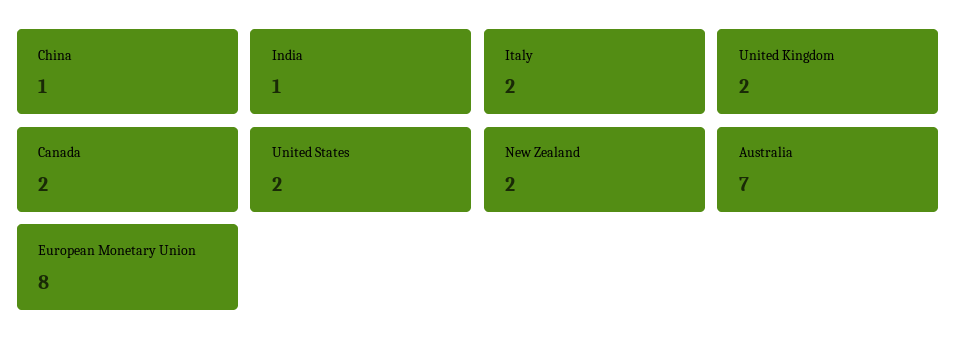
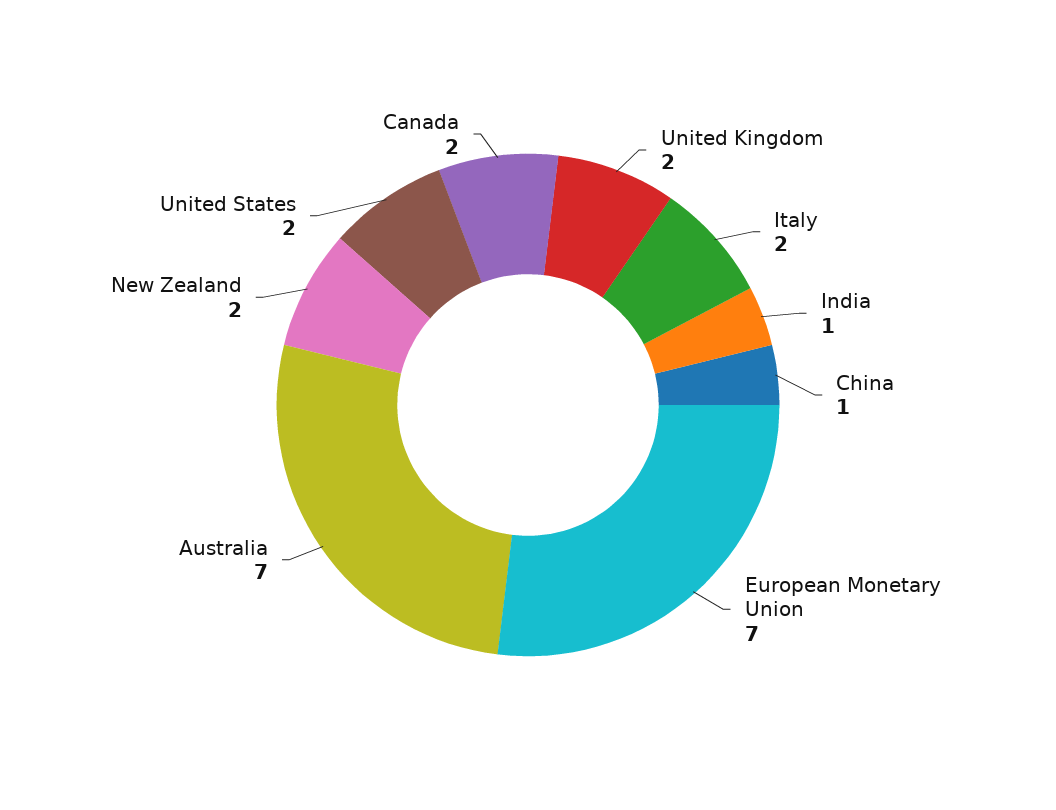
European Monetary Union: 8 -> 7

